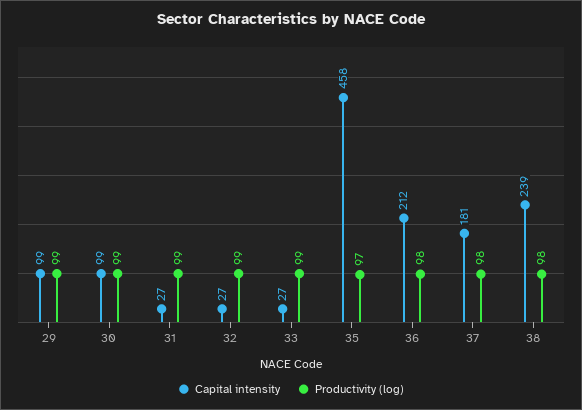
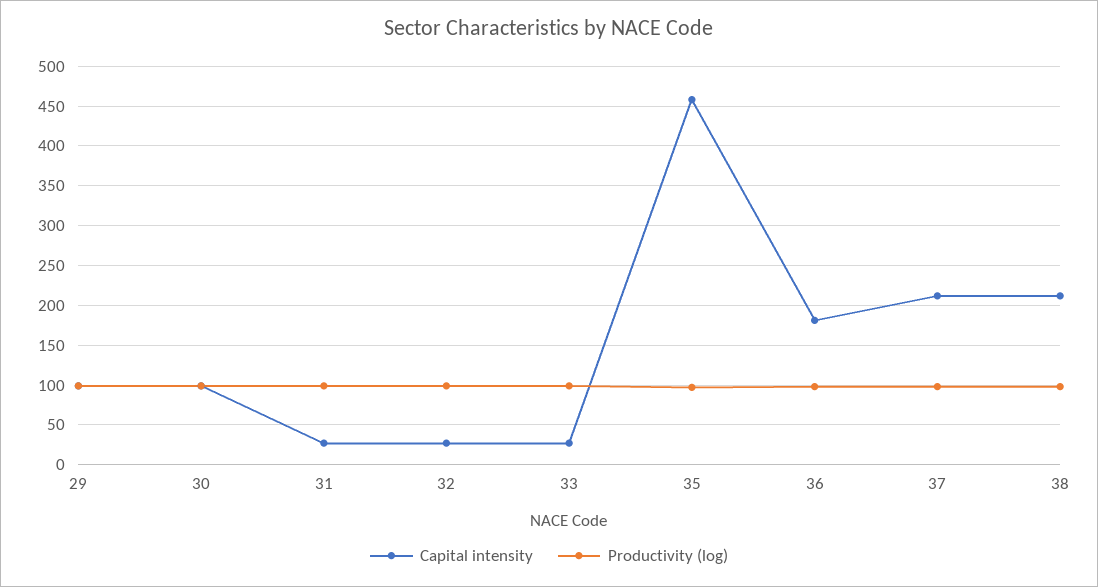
Capital intensity, 36: 212 -> 180
Capital intensity, 37: 181 -> 210
Capital intensity, 38: 239 -> 210

